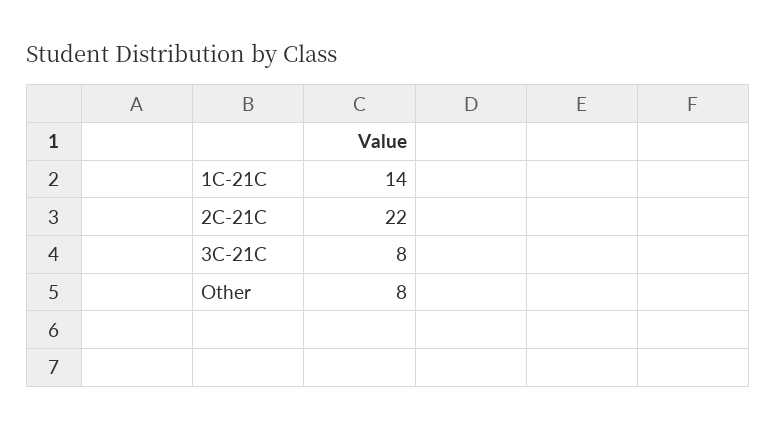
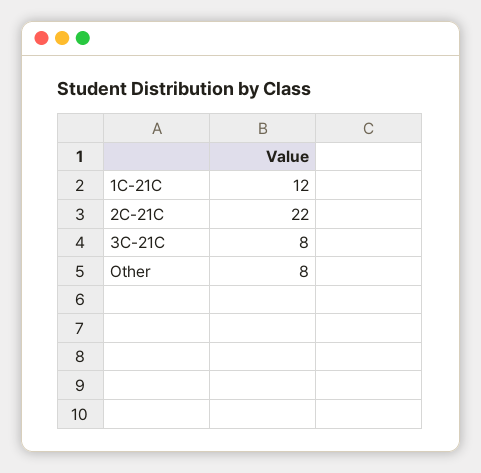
1C-21C: 14 -> 12

